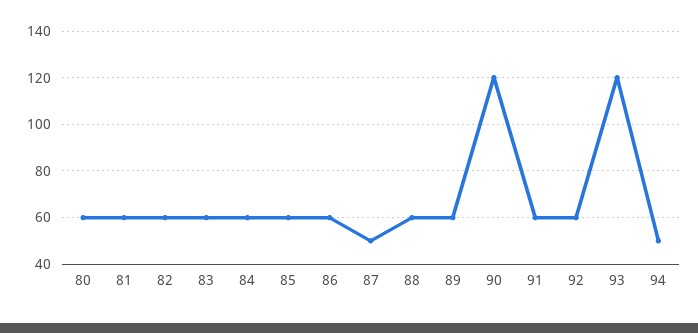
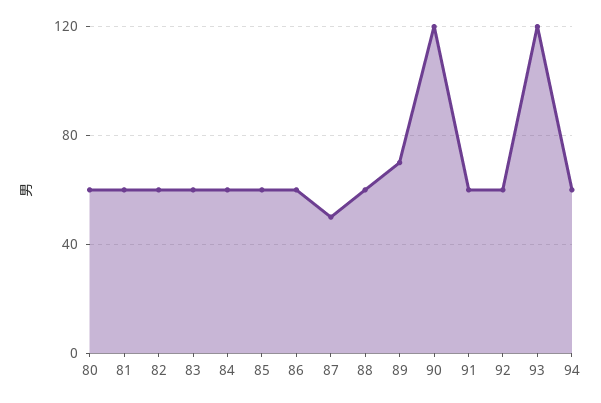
89: 60 -> 70
94: 50 -> 60

